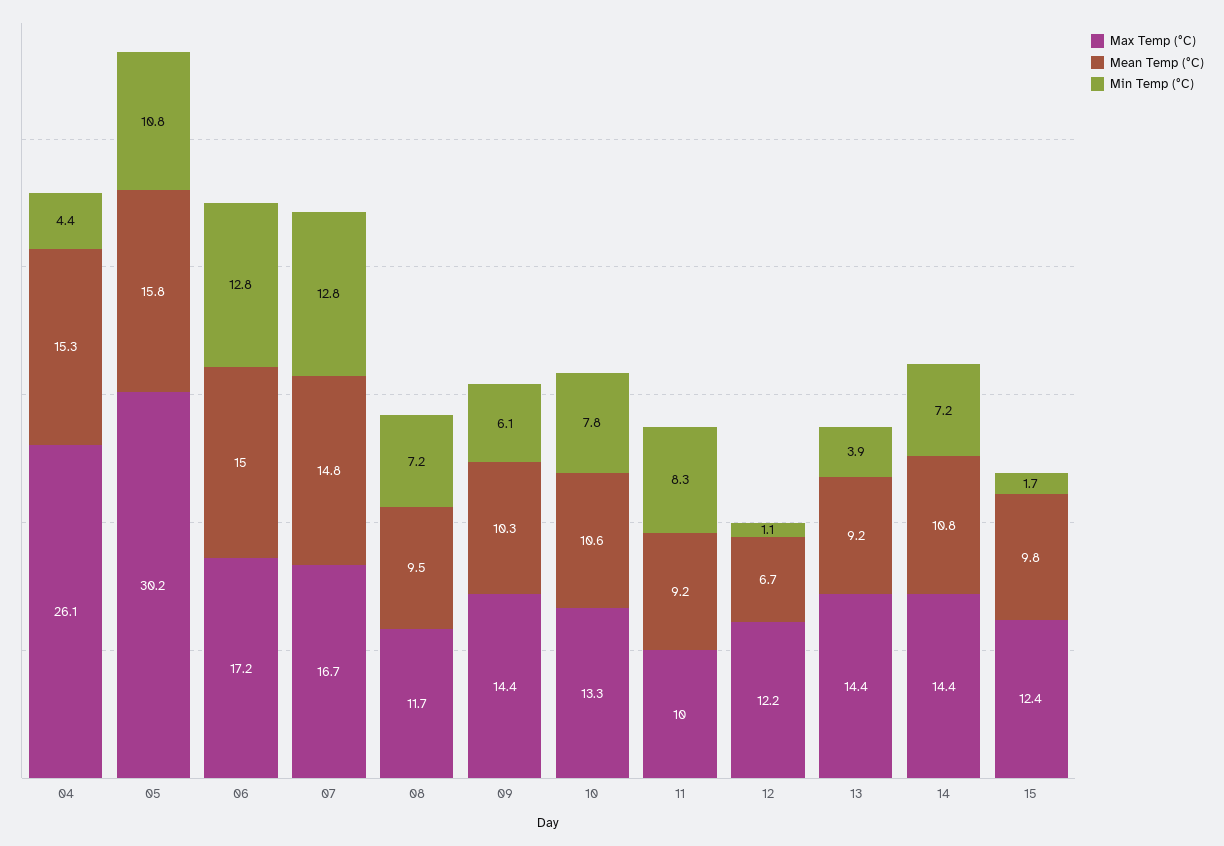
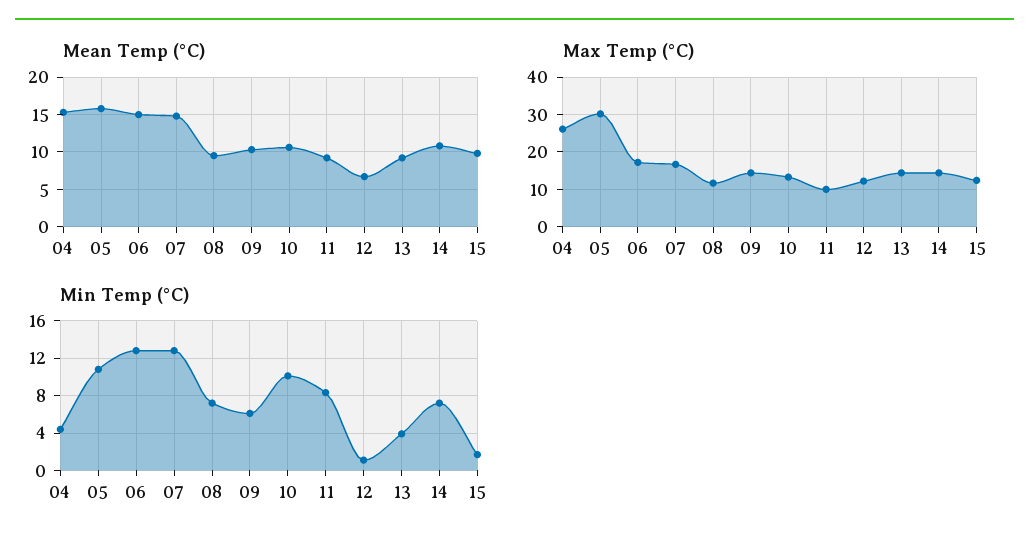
Min Temp (°C), 10: 7.8 -> 10

